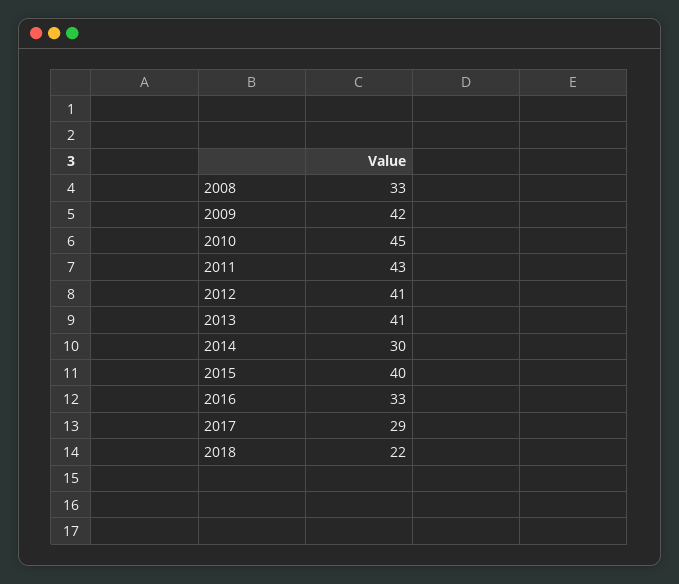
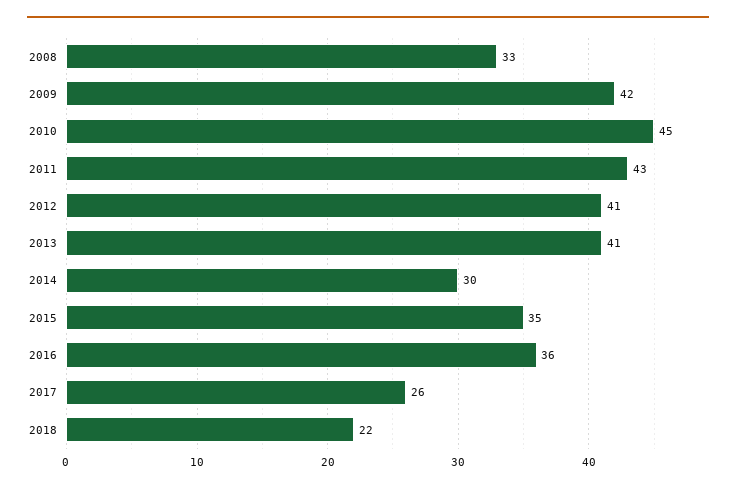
2015: 40 -> 35
2016: 33 -> 36
2017: 29 -> 26

